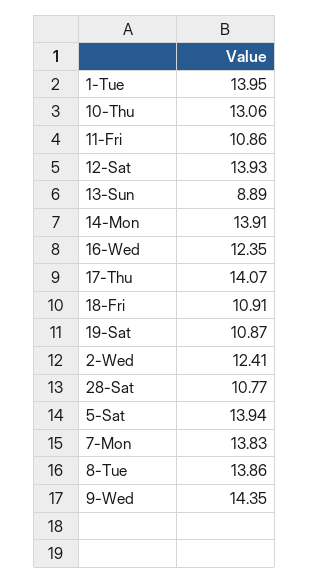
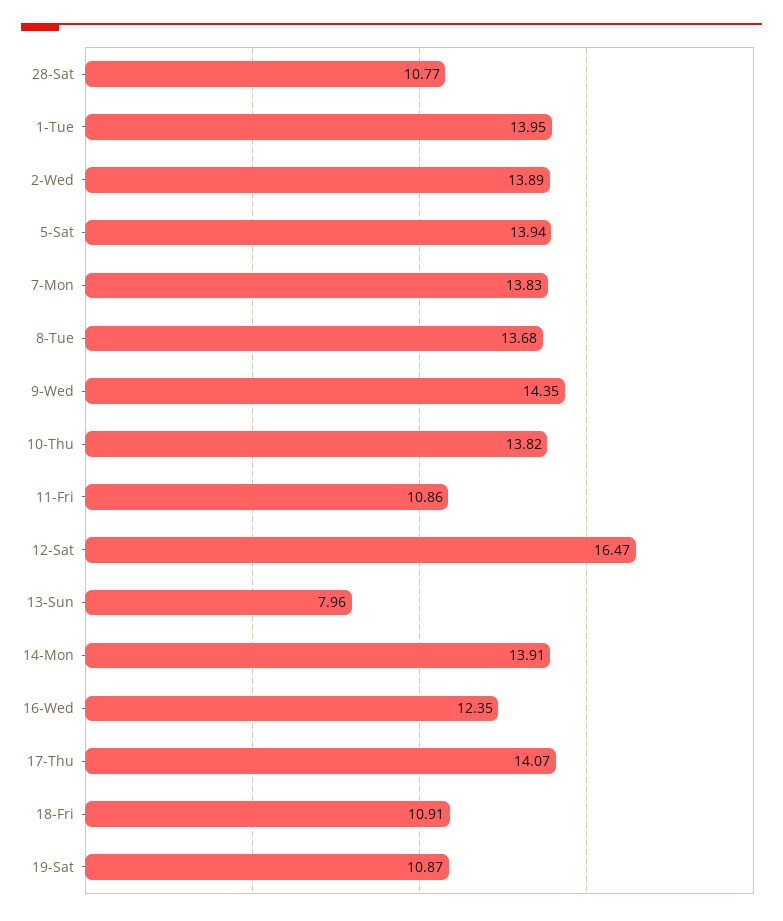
10-Thu: 13.06 -> 13.82
12-Sat: 13.93 -> 16.47
13-Sun: 8.89 -> 7.96
2-Wed: 12.41 -> 13.89
8-Tue: 13.86 -> 13.68

